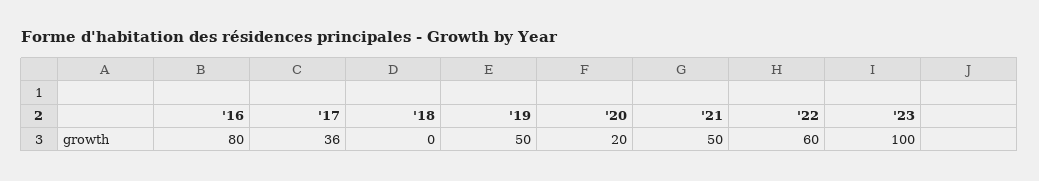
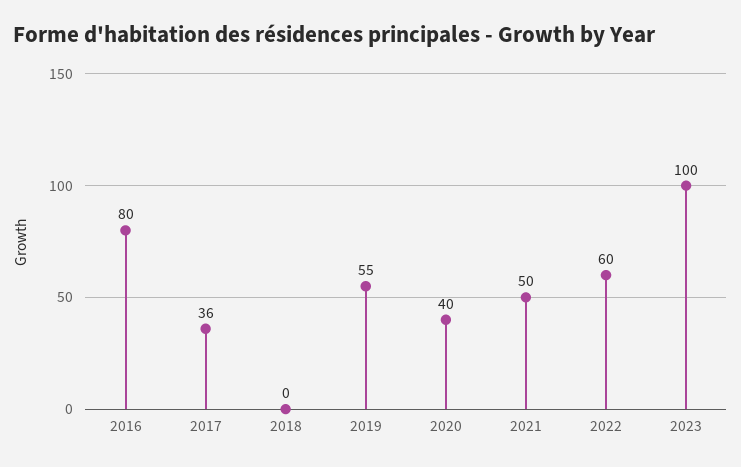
'19: 50 -> 55
'20: 20 -> 40

